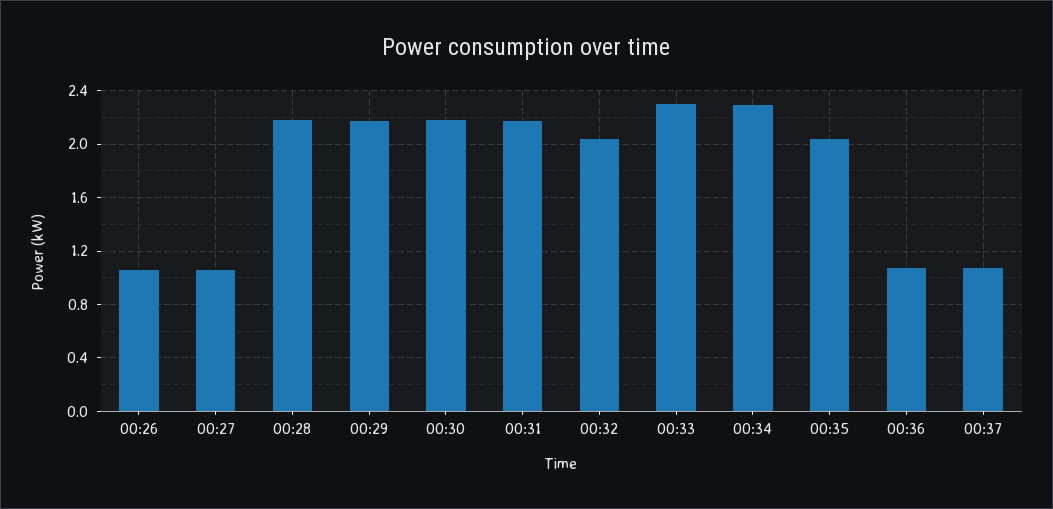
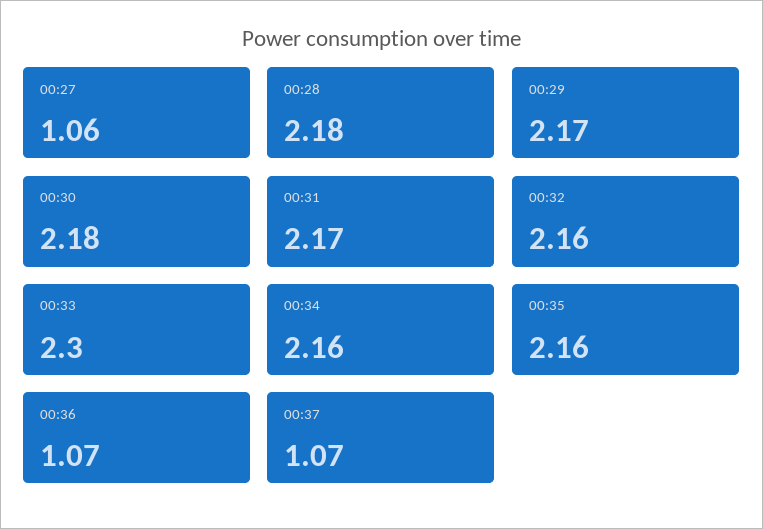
00:26: 1.05 -> none
00:32: 2.05 -> 2.16
00:34: 2.3 -> 2.16
00:35: 2.05 -> 2.16

